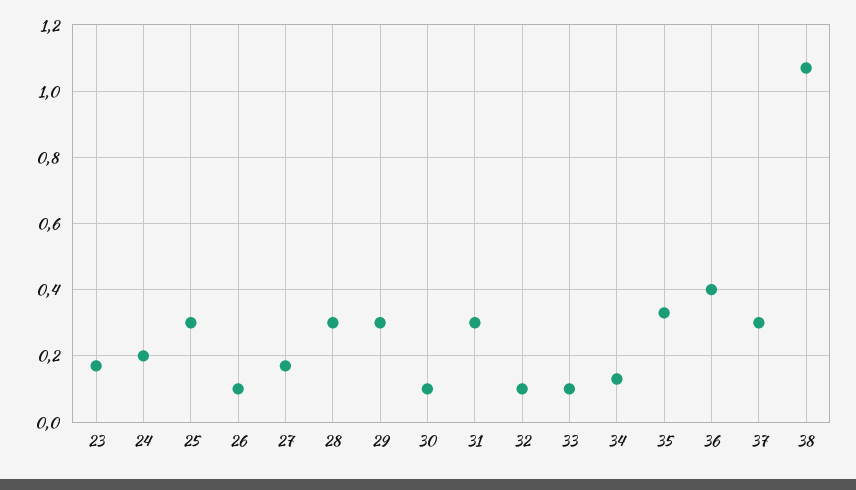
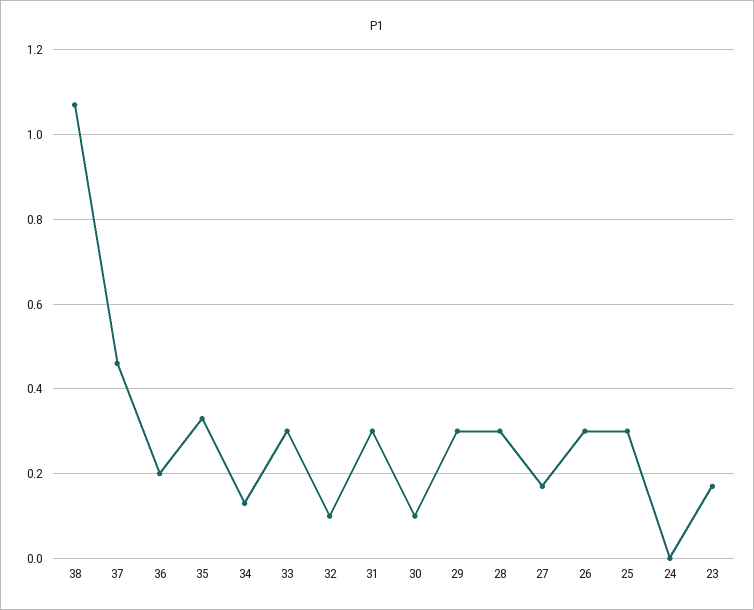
24: 0.2 -> 0
26: 0.1 -> 0.3
33: 0.1 -> 0.3
36: 0.4 -> 0.2
37: 0.3 -> 0.45

